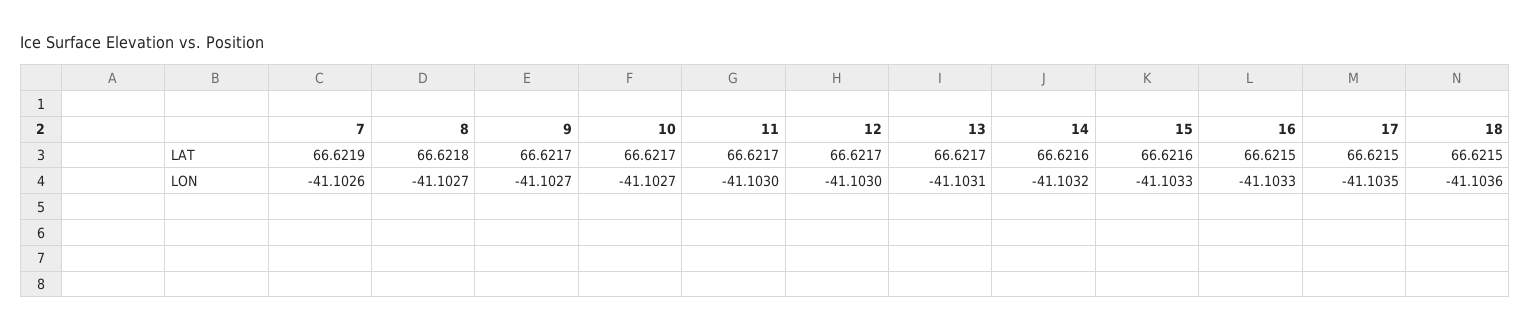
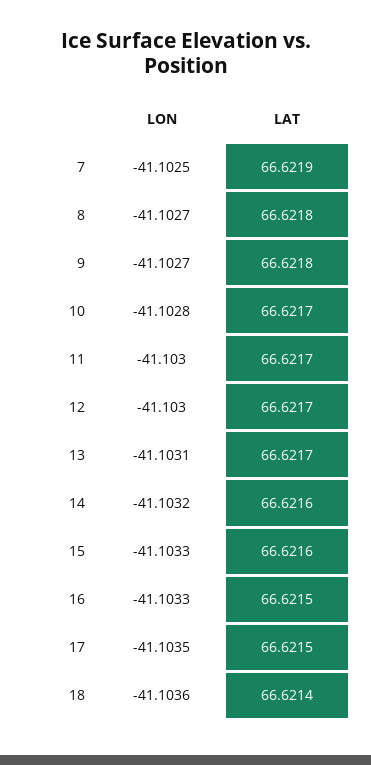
9, LAT: 66.6217 -> 66.6218
18, LAT: 66.6215 -> 66.6214
7, LON: -41.1026 -> -41.1025
10, LON: -41.1027 -> -41.1028

